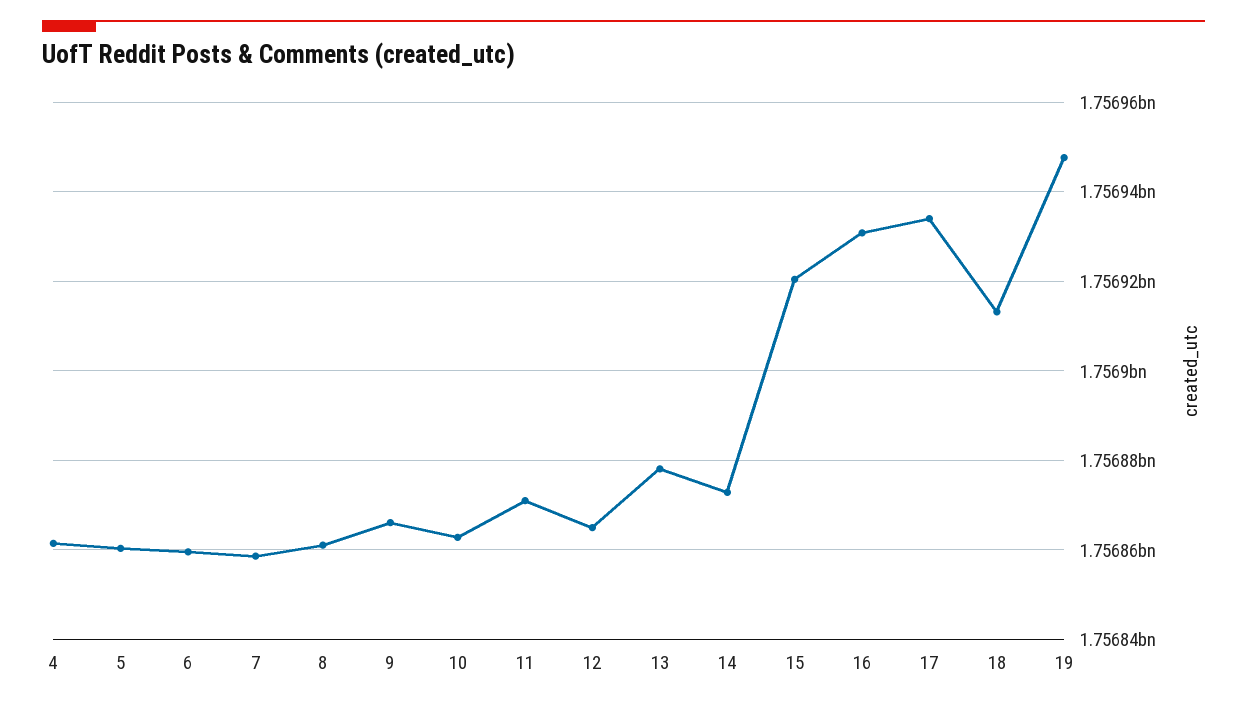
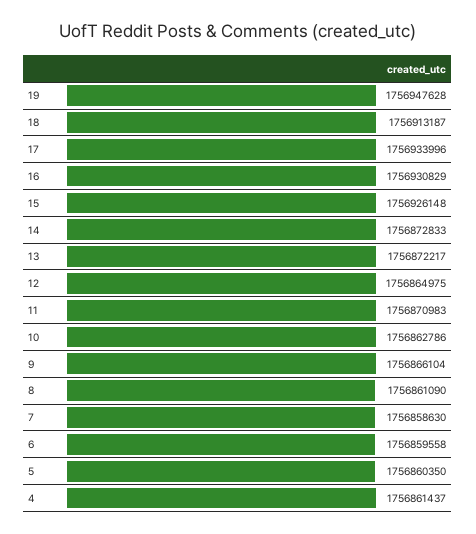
13: 1756878000 -> 1756872217
15: 1756920000 -> 1756926148

